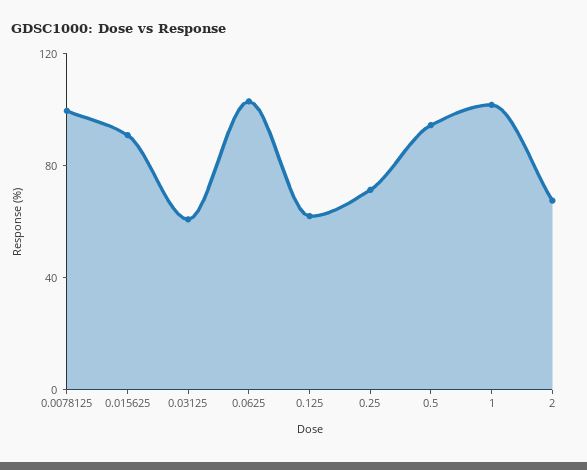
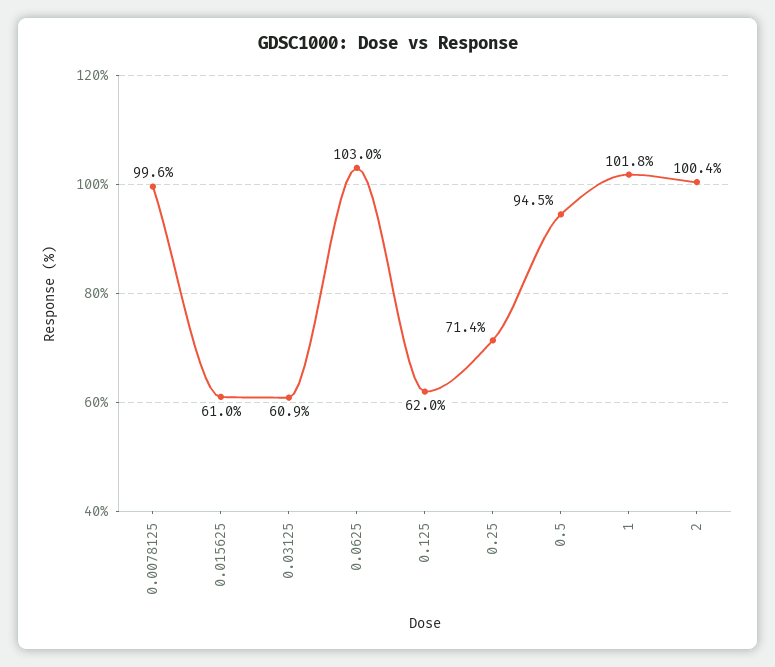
0.015625: 90 -> 61
2: 70 -> 100.4

